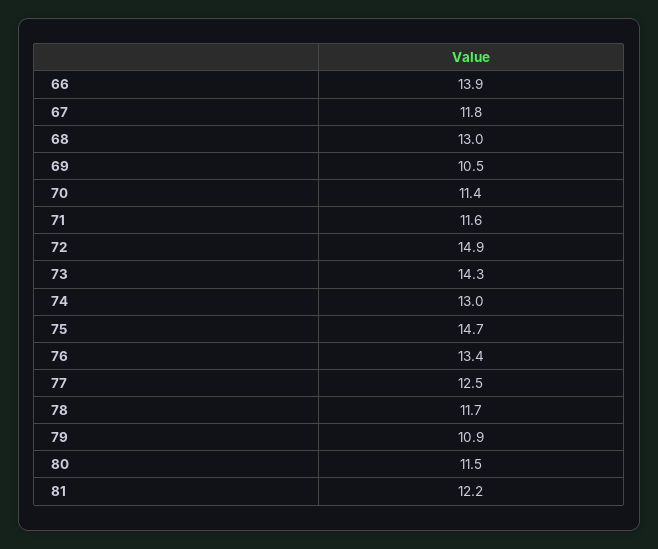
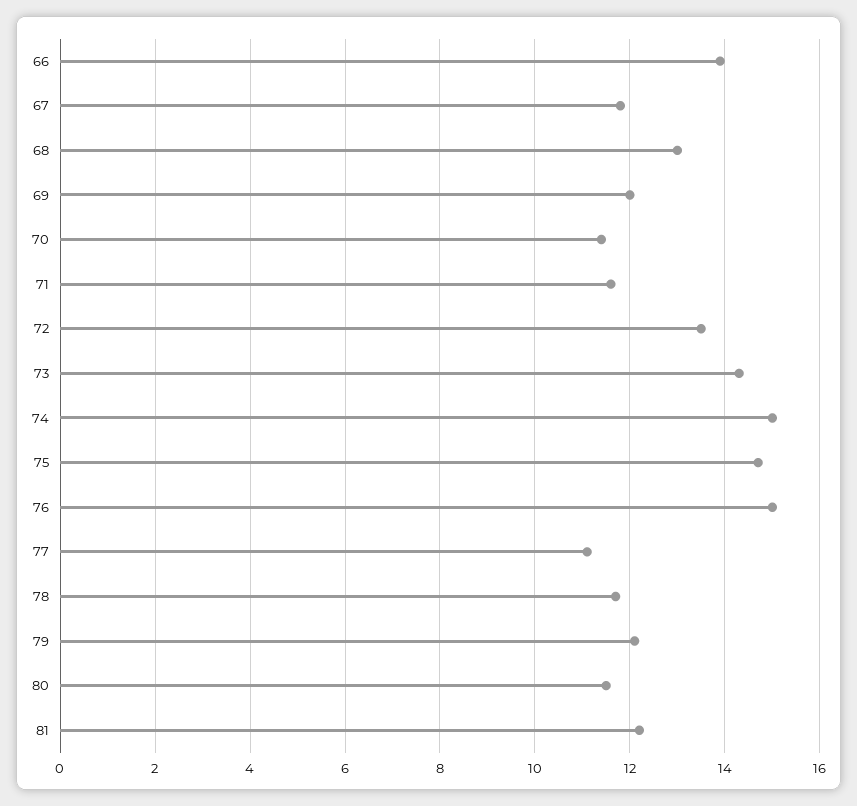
69: 10.5 -> 12
72: 14.9 -> 13.5
74: 13 -> 15
76: 13.4 -> 15
77: 12.5 -> 11
79: 10.9 -> 12

